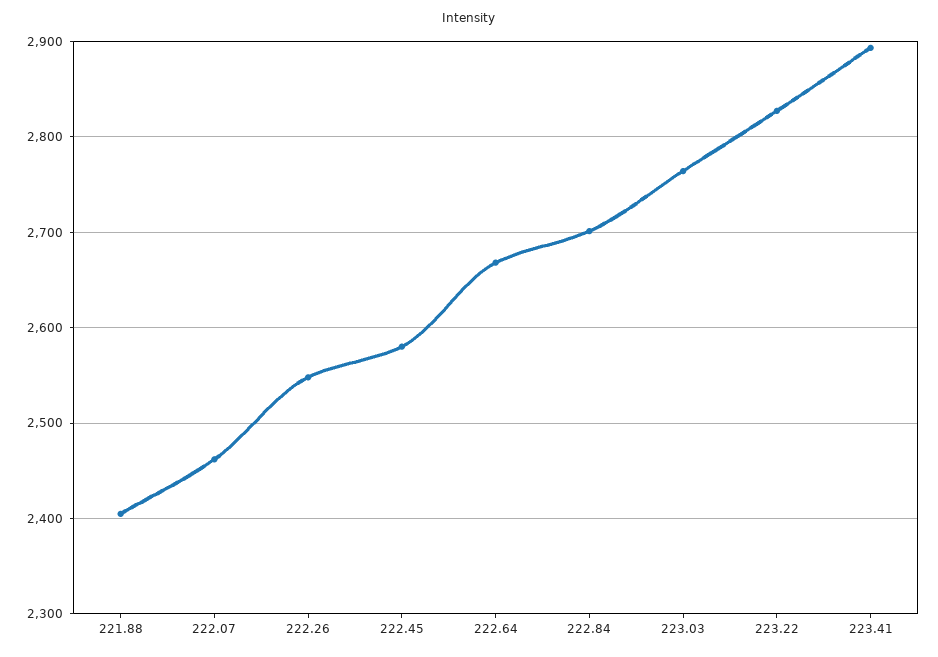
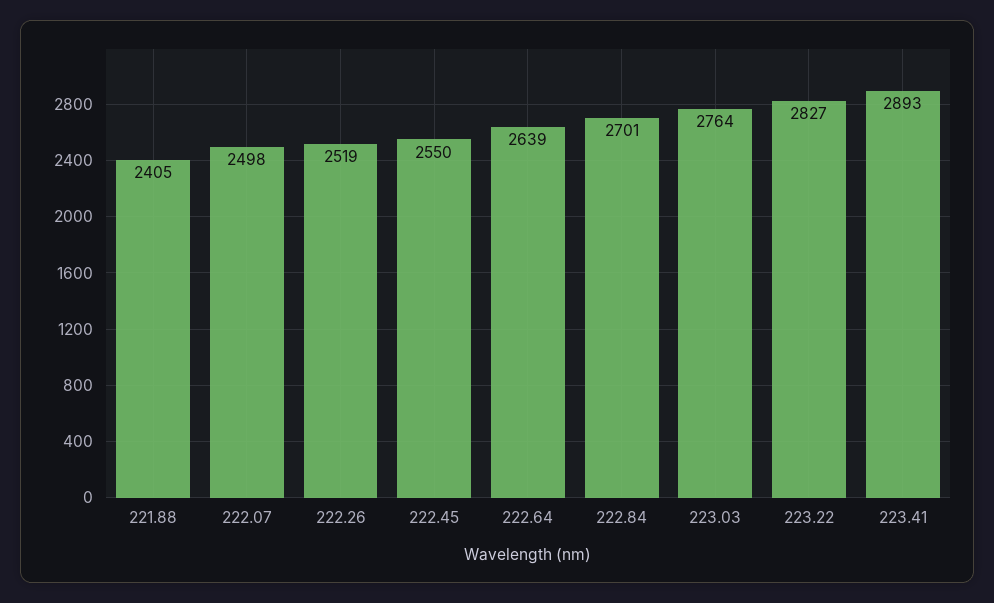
222.07: 2460 -> 2498
222.26: 2550 -> 2519
222.45: 2580 -> 2550
222.64: 2670 -> 2639

